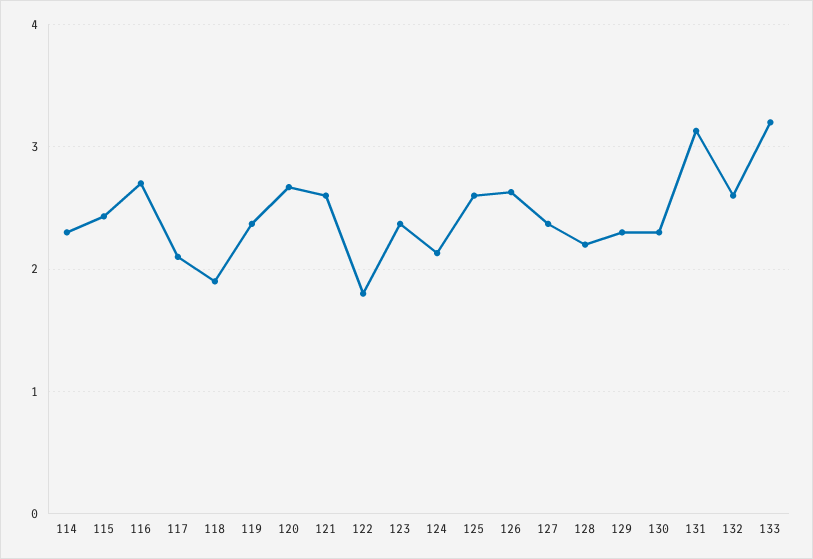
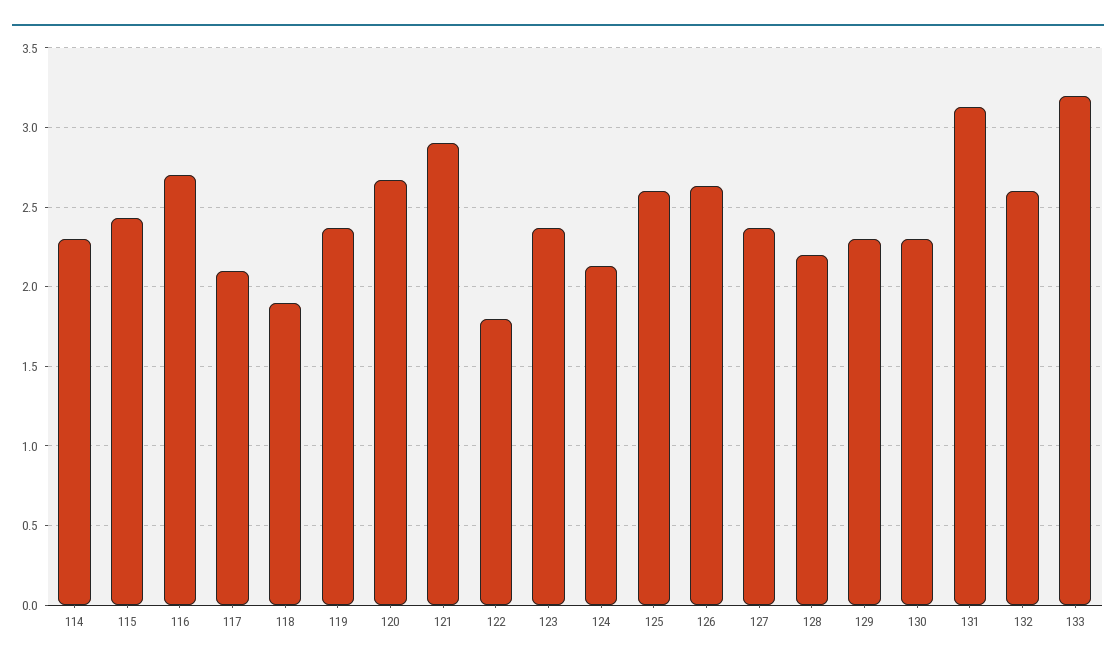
121: 2.6 -> 2.9

